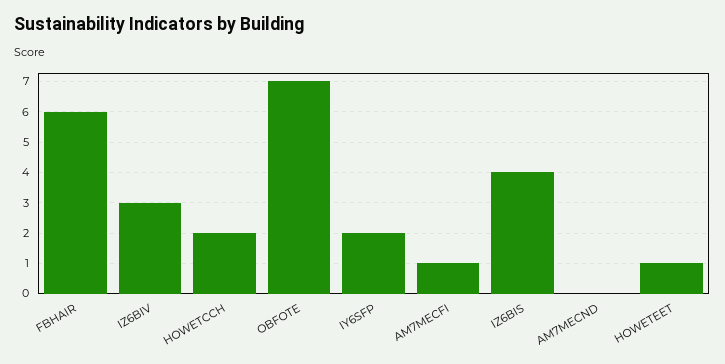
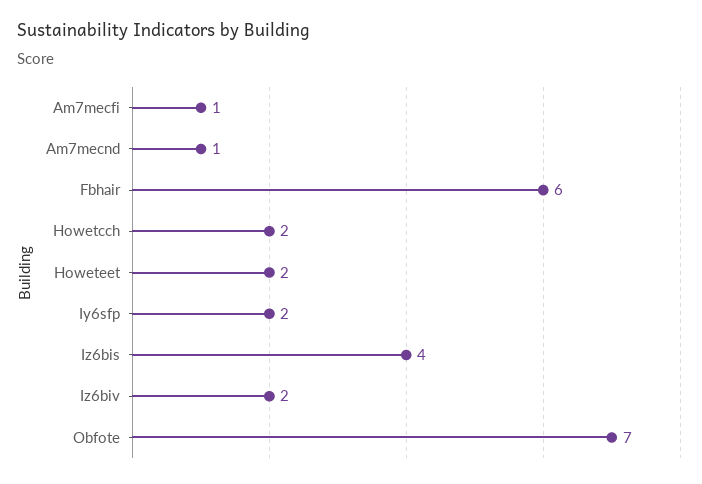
IZ6BIV: 3 -> 2
AM7MECND: 0 -> 1
HOWETEET: 1 -> 2

